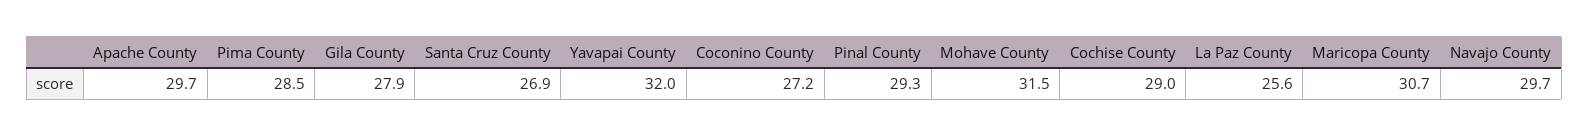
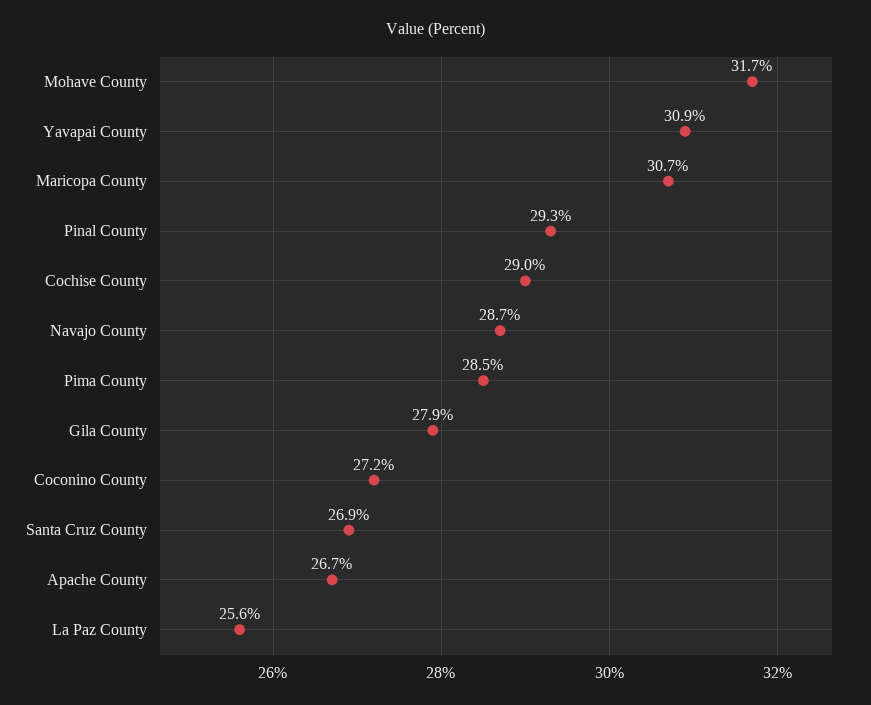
Apache County: 29.7 -> 26.7
Yavapai County: 32 -> 30.9
Mohave County: 31.5 -> 31.7
Navajo County: 29.7 -> 28.7

